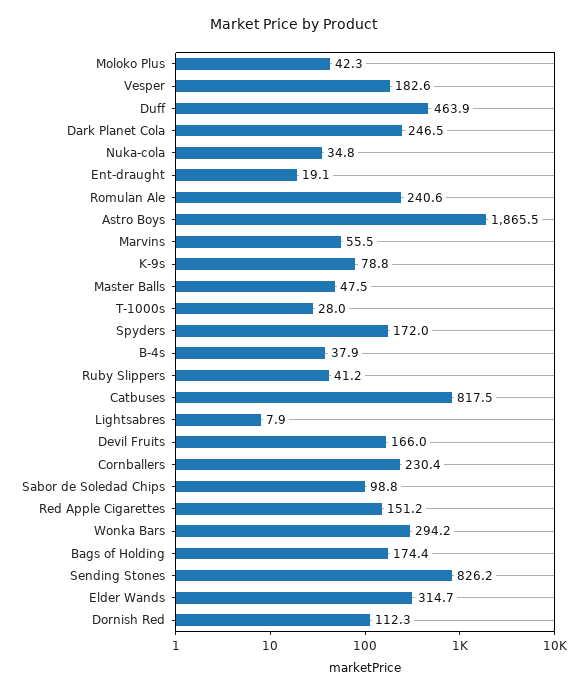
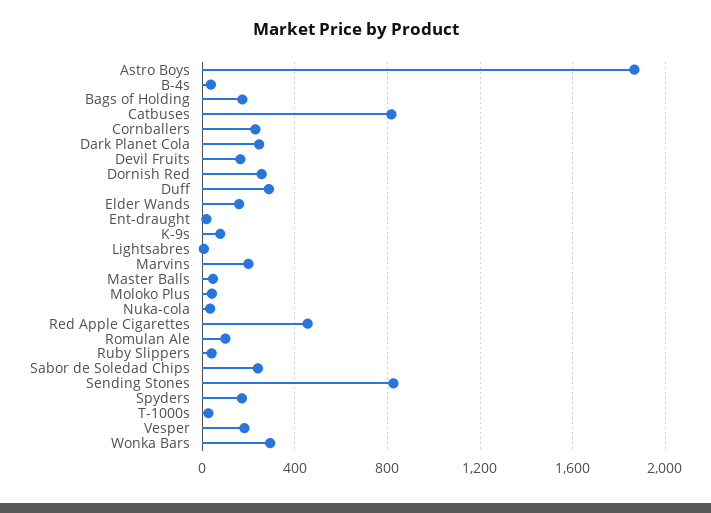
Duff: 463.9 -> 300
Romulan Ale: 240.6 -> 100
Marvins: 55.5 -> 200
Sabor de Soledad Chips: 98.8 -> 250
Red Apple Cigarettes: 151.2 -> 450
Elder Wands: 314.7 -> 150
Dornish Red: 112.3 -> 250

